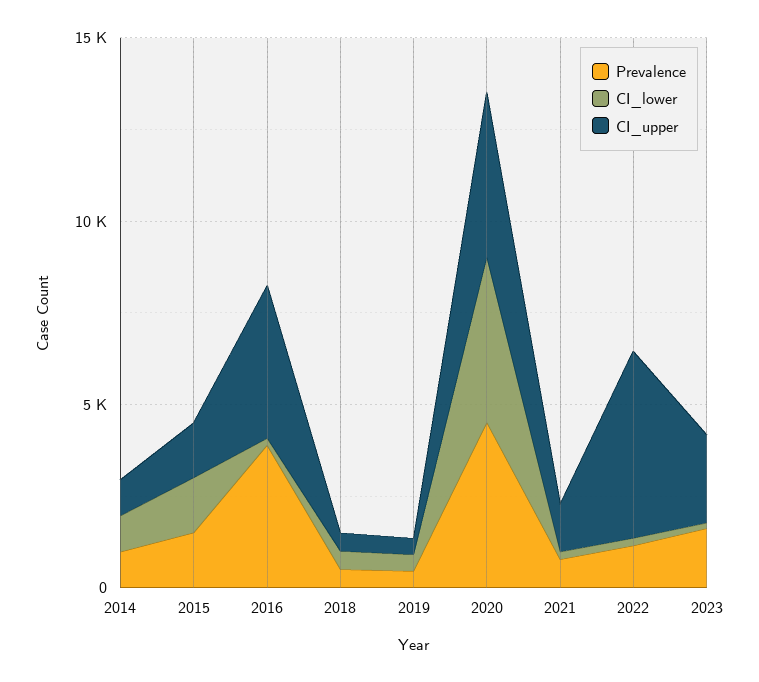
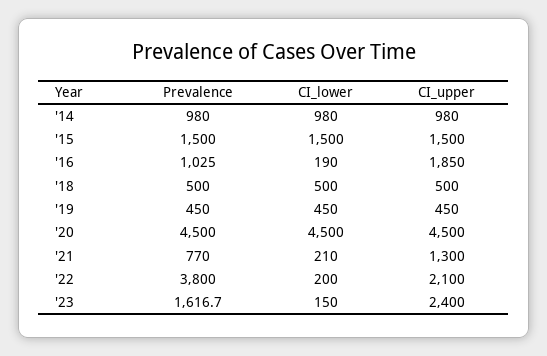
Prevalence, 2016: 4000 -> 1025
CI_upper, 2016: 4000 -> 1850
Prevalence, 2022: 1000 -> 3800
CI_upper, 2022: 5000 -> 2100

